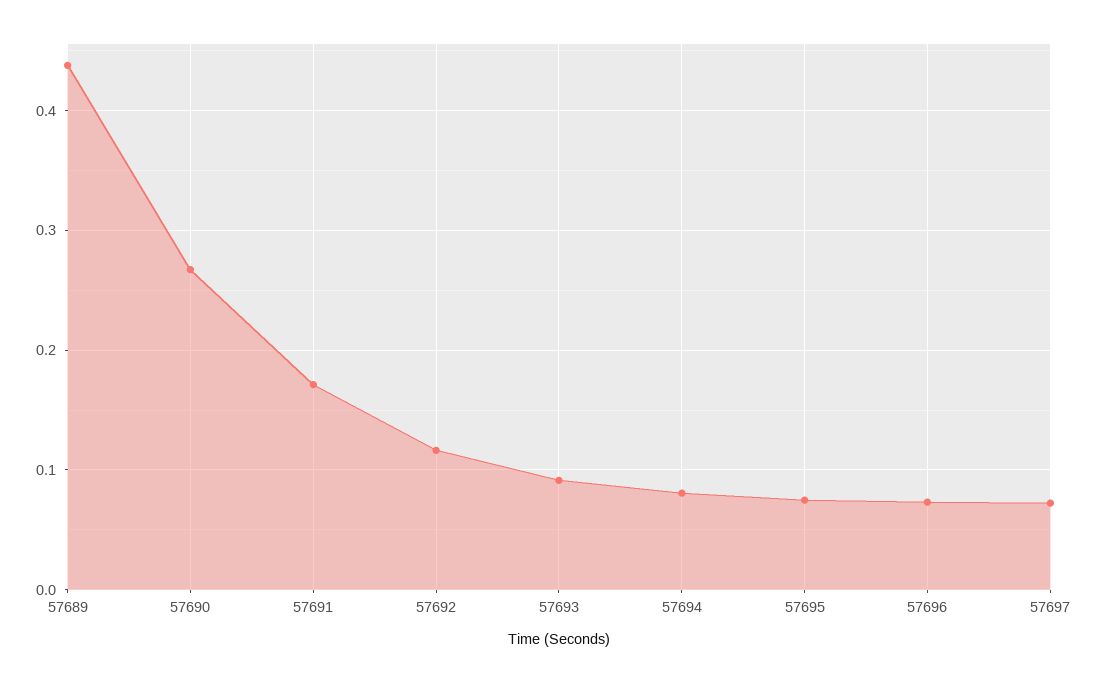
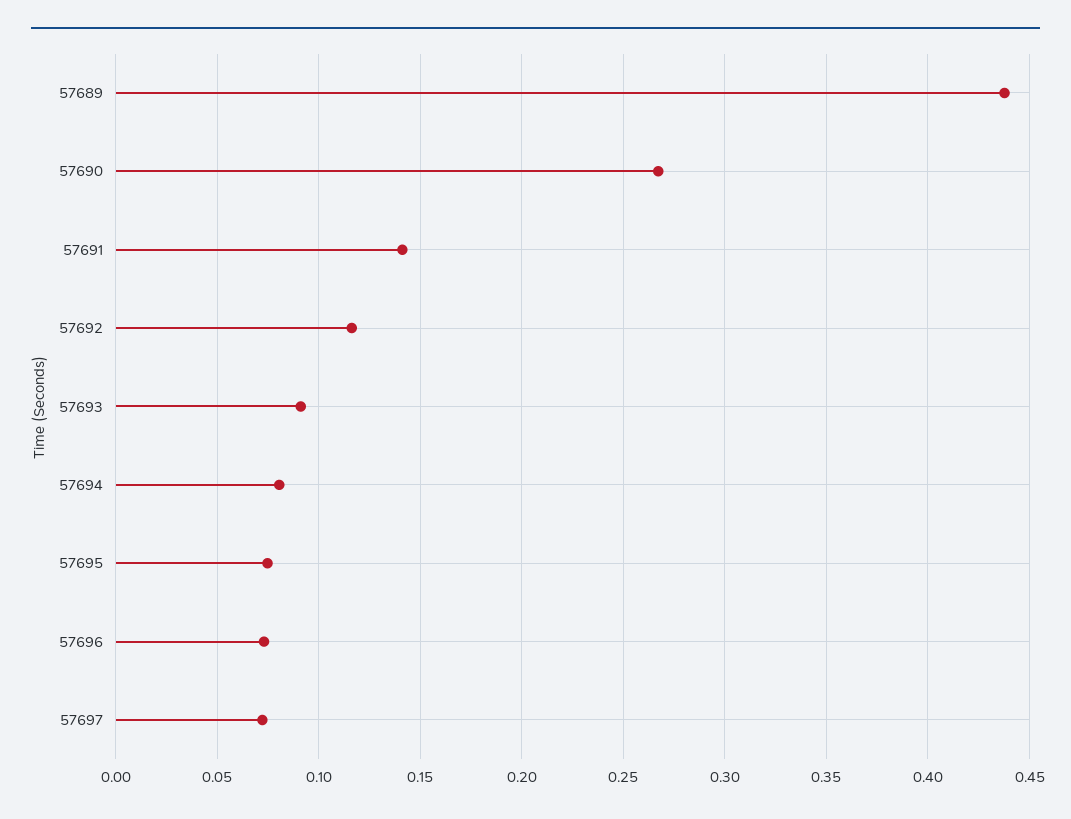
57691: 0.17 -> 0.14

